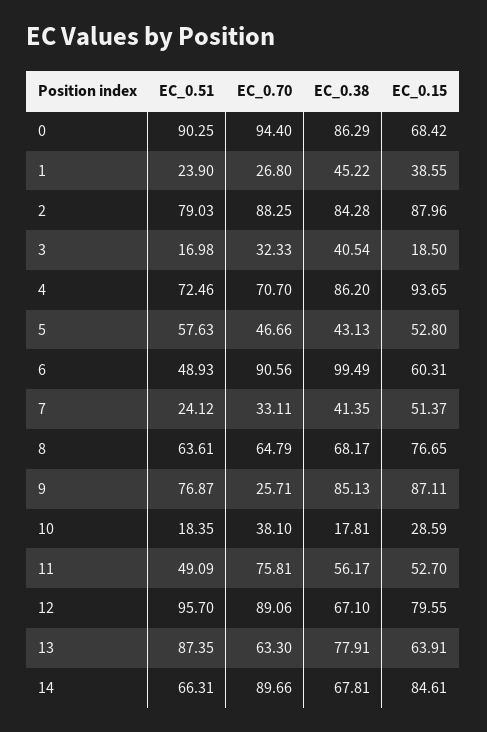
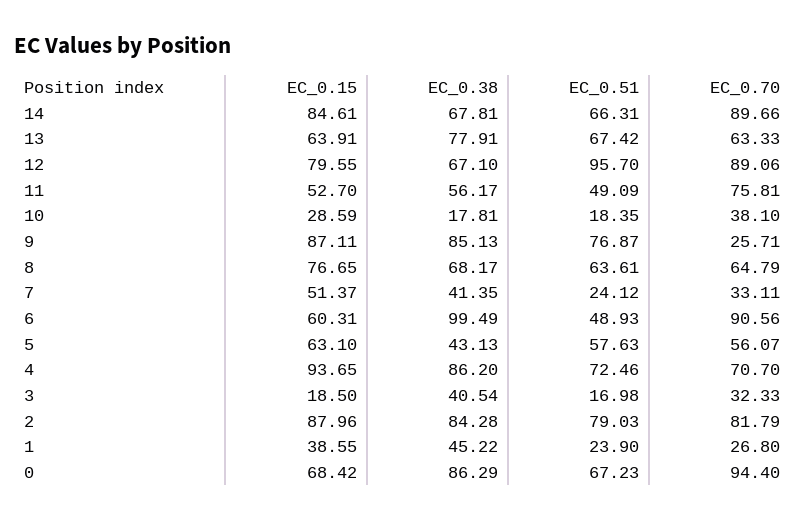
EC_0.51, 0: 90.25 -> 67.23
EC_0.70, 2: 88.25 -> 81.79
EC_0.70, 5: 46.66 -> 56.07
EC_0.15, 5: 52.8 -> 63.1
EC_0.51, 13: 87.35 -> 67.42
EC_0.70, 13: 63.3 -> 63.33

